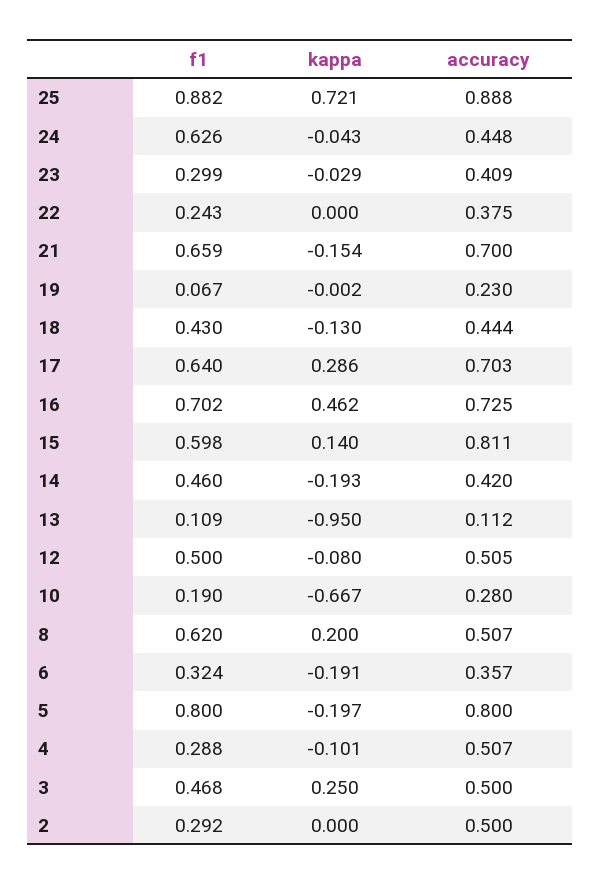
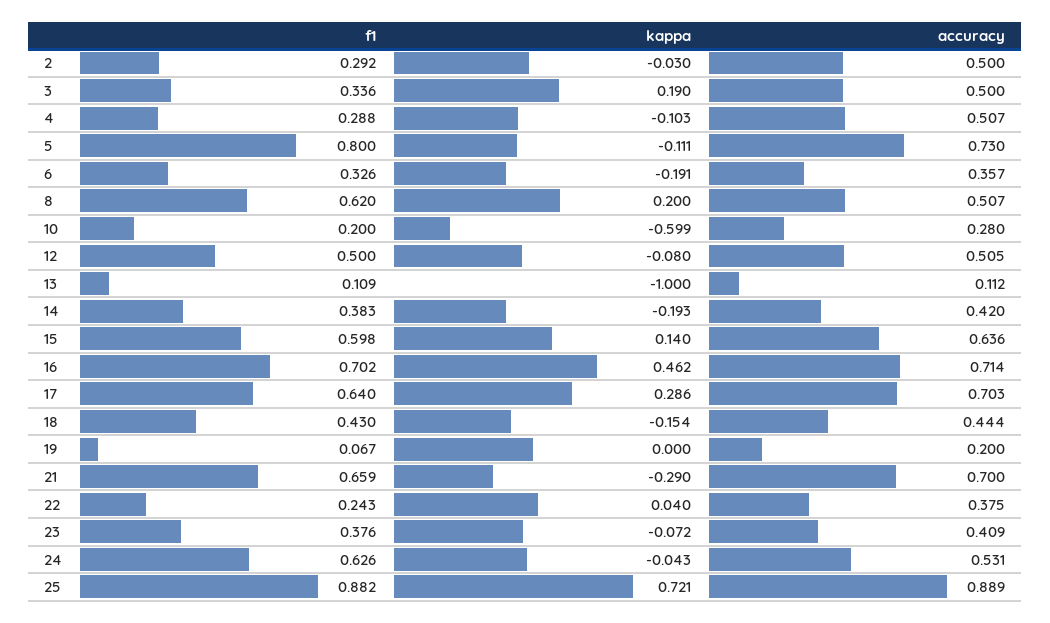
accuracy, 25: 0.888 -> 0.889
accuracy, 24: 0.448 -> 0.531
f1, 23: 0.299 -> 0.376
kappa, 23: -0.029 -> -0.072
kappa, 22: 0 -> 0.04
kappa, 21: -0.154 -> -0.29
kappa, 19: -0.002 -> 0
accuracy, 19: 0.23 -> 0.2
kappa, 18: -0.13 -> -0.154
accuracy, 16: 0.725 -> 0.714
accuracy, 15: 0.811 -> 0.636
f1, 14: 0.46 -> 0.383
kappa, 13: -0.95 -> -1
f1, 10: 0.19 -> 0.2
kappa, 10: -0.667 -> -0.599
f1, 6: 0.324 -> 0.326
kappa, 5: -0.197 -> -0.111
accuracy, 5: 0.8 -> 0.73
kappa, 4: -0.101 -> -0.103
f1, 3: 0.468 -> 0.336
kappa, 3: 0.25 -> 0.19
kappa, 2: 0 -> -0.03

